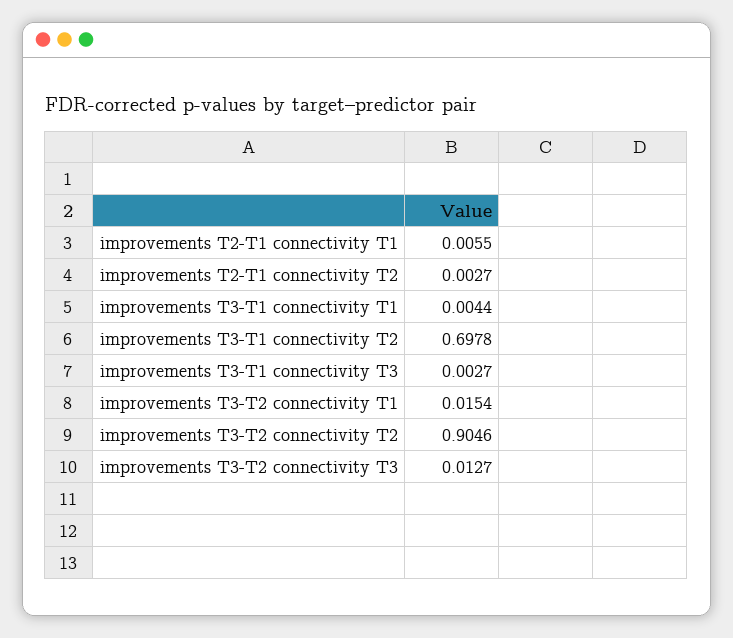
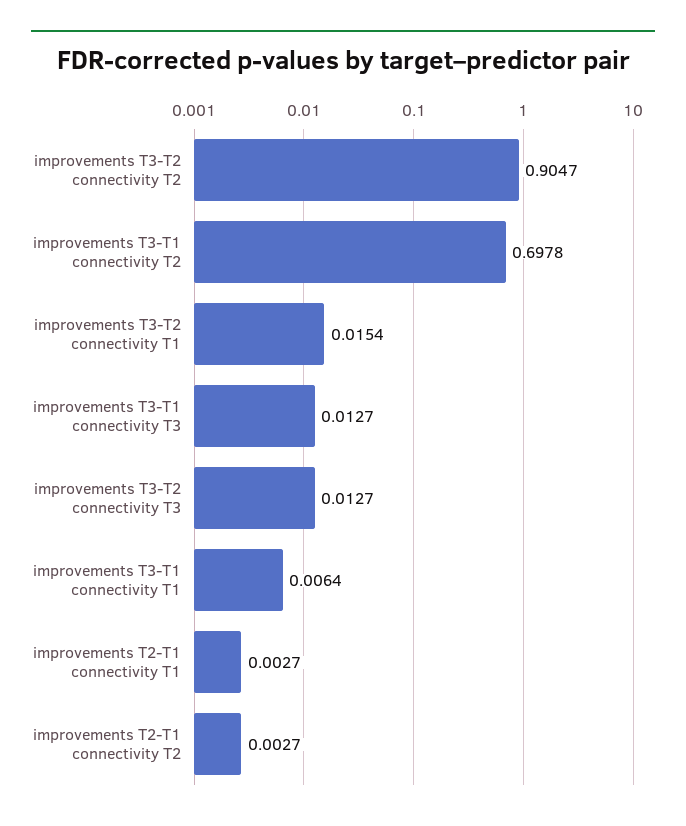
improvements T2-T1 connectivity T1: 0.0055 -> 0.0027
improvements T3-T1 connectivity T1: 0.0044 -> 0.0064
improvements T3-T1 connectivity T3: 0.0027 -> 0.0127
improvements T3-T2 connectivity T2: 0.9046 -> 0.9047

